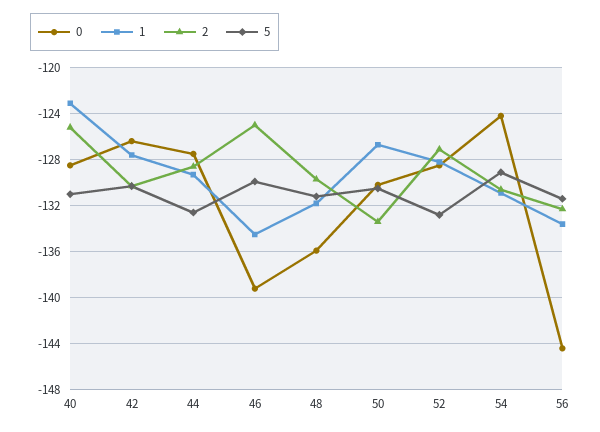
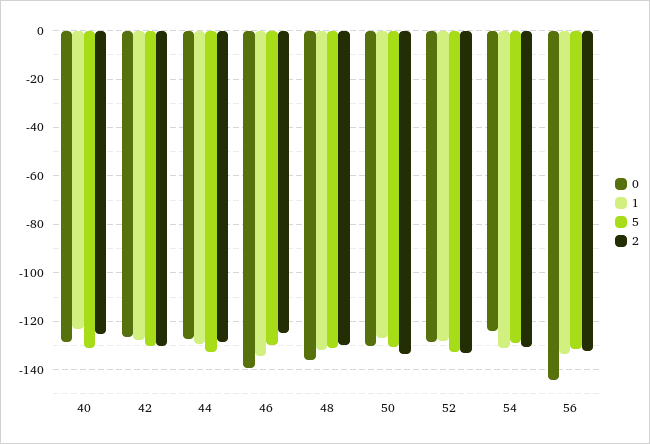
2, 52: -127 -> -132.5

